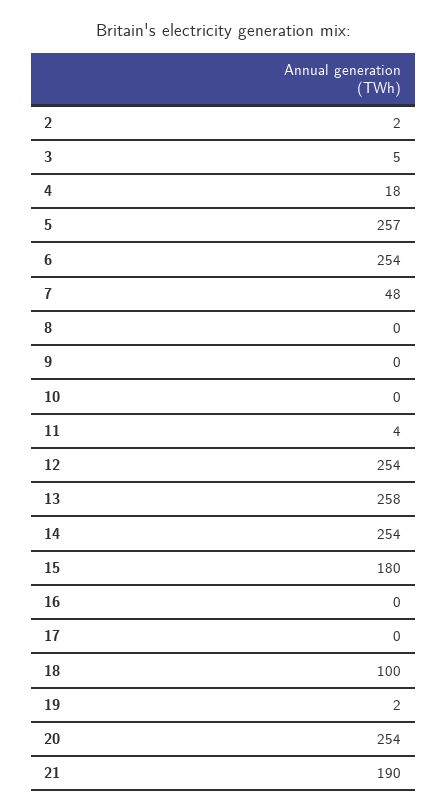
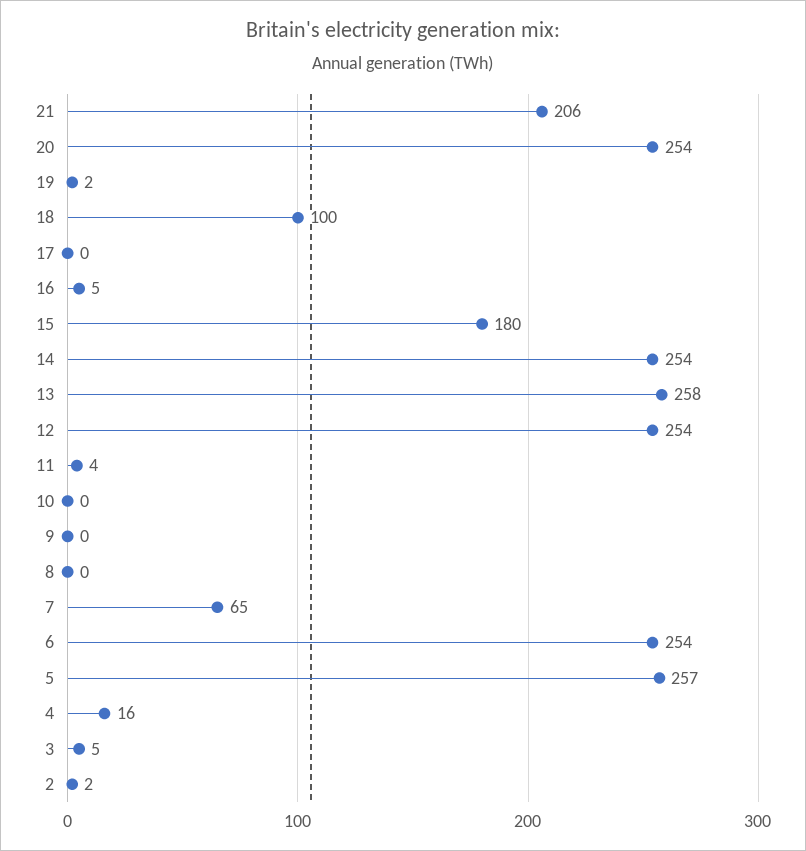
4: 18 -> 16
7: 48 -> 65
16: 0 -> 5
21: 190 -> 206

